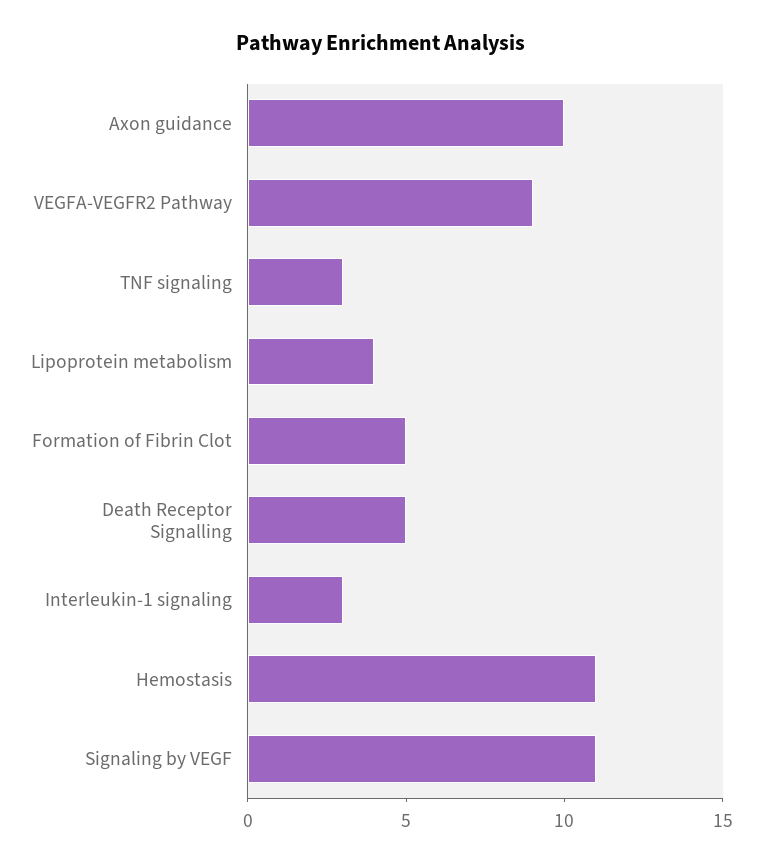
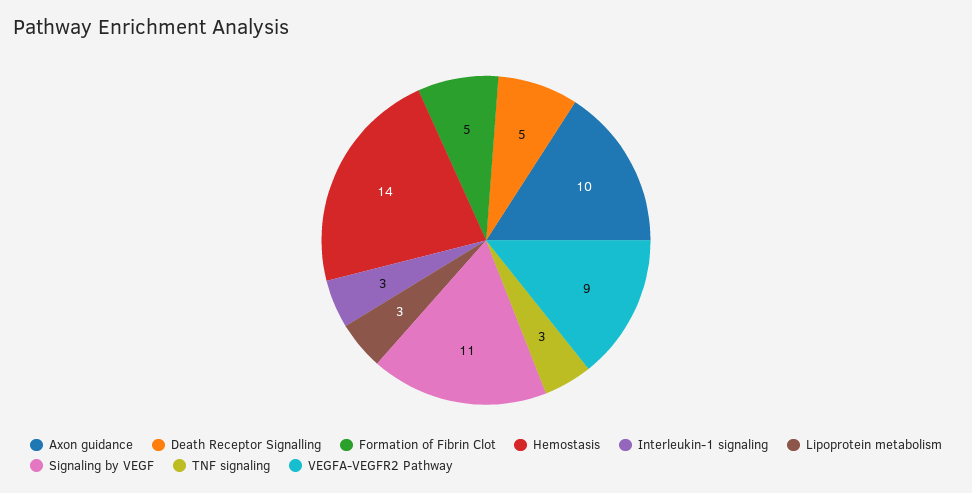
Lipoprotein metabolism: 4 -> 3
Hemostasis: 11 -> 14

